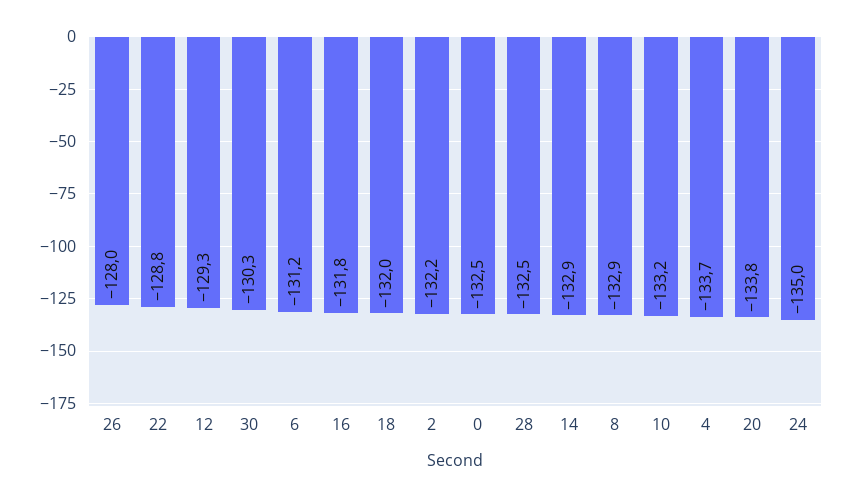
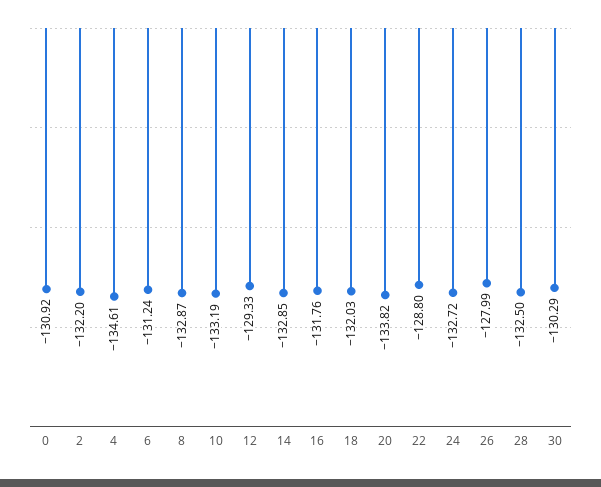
0: -132.5 -> -130.92
4: -133.7 -> -134.61
24: -135 -> -132.72

